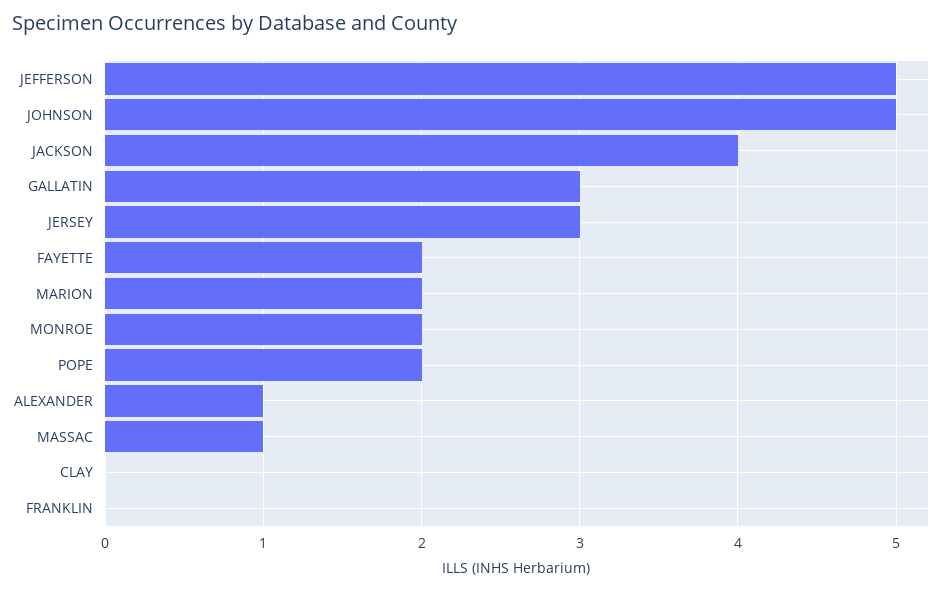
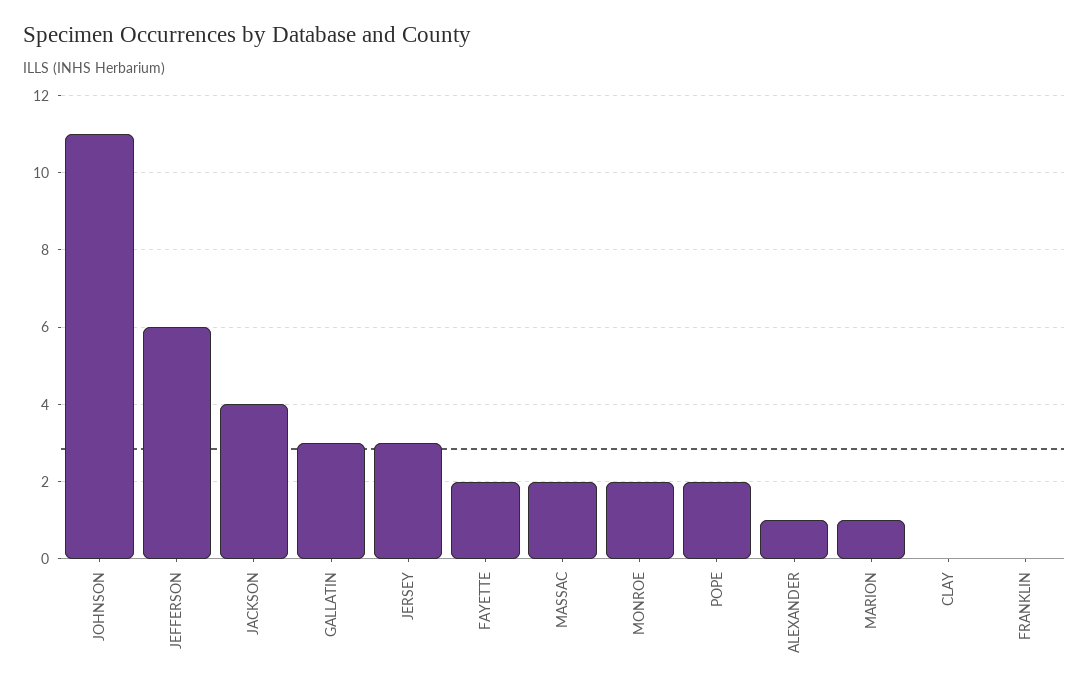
JEFFERSON: 5 -> 6
JOHNSON: 5 -> 11
MARION: 2 -> 1
MASSAC: 1 -> 2

